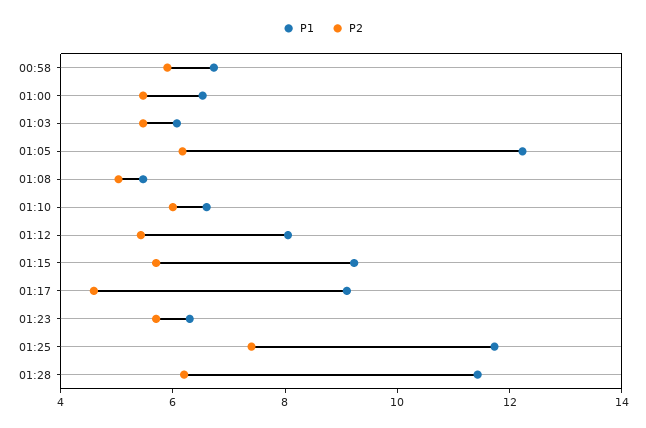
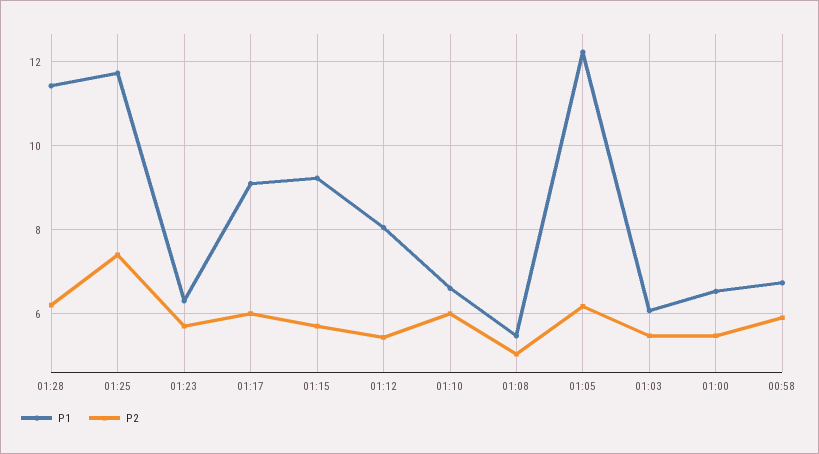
P2, 01:17: 4.5 -> 6

